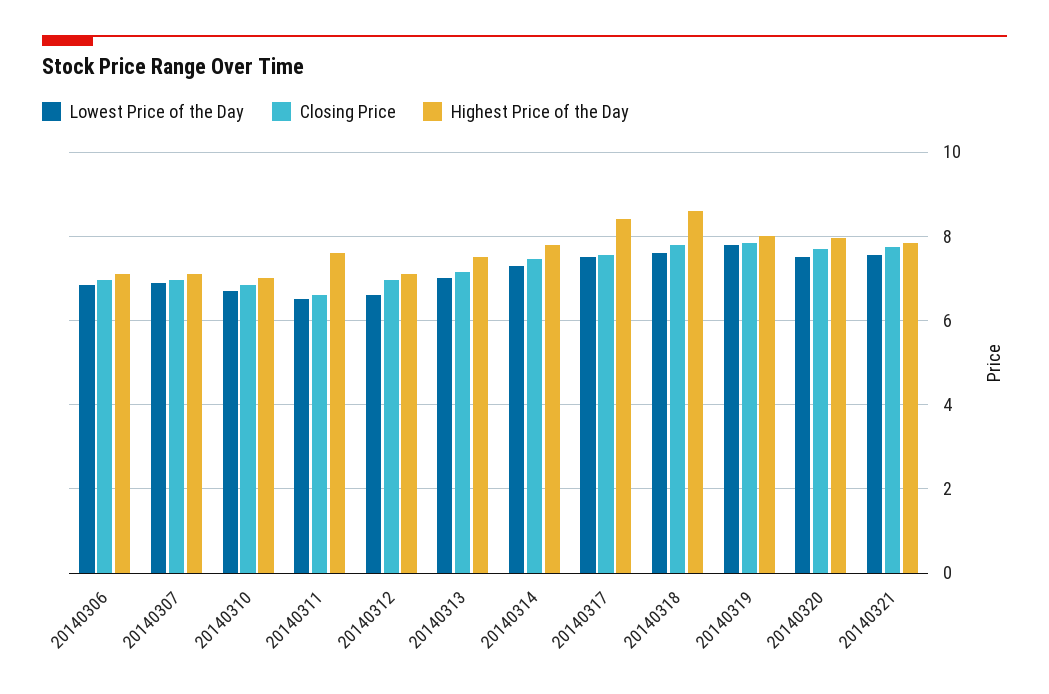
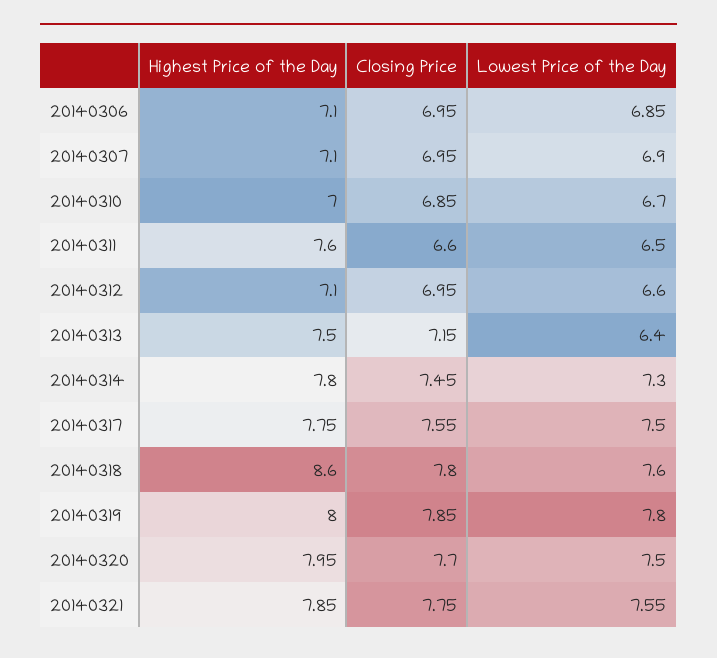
Lowest Price of the Day, 20140313: 7 -> 6.4
Highest Price of the Day, 20140317: 8.4 -> 7.75

